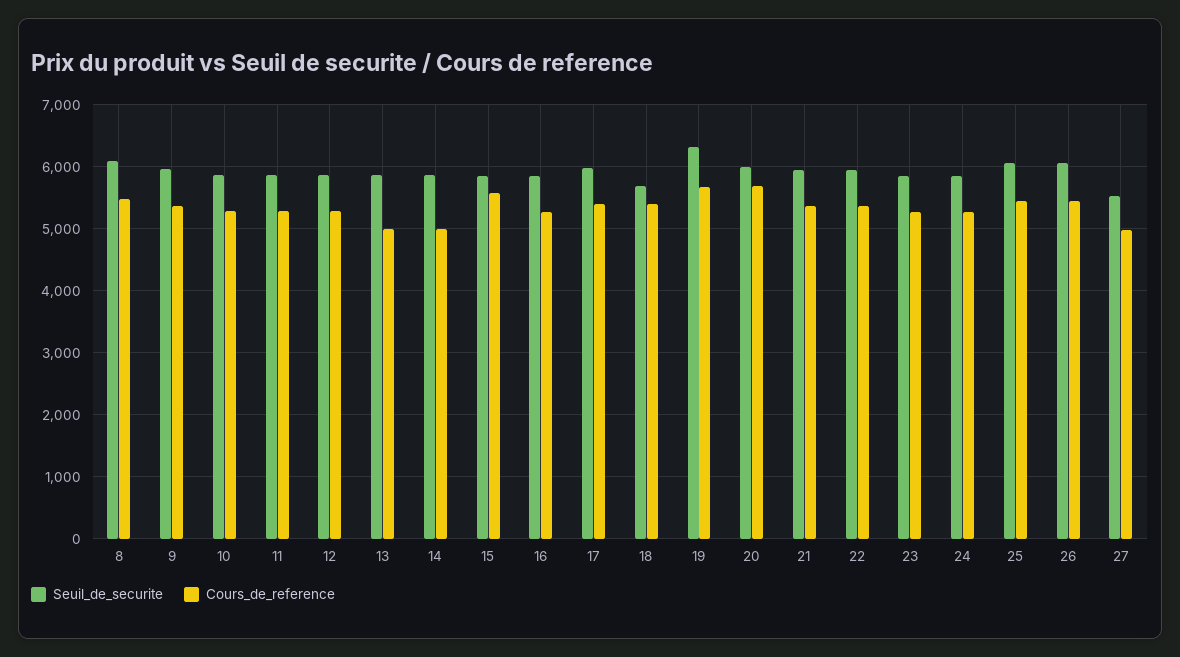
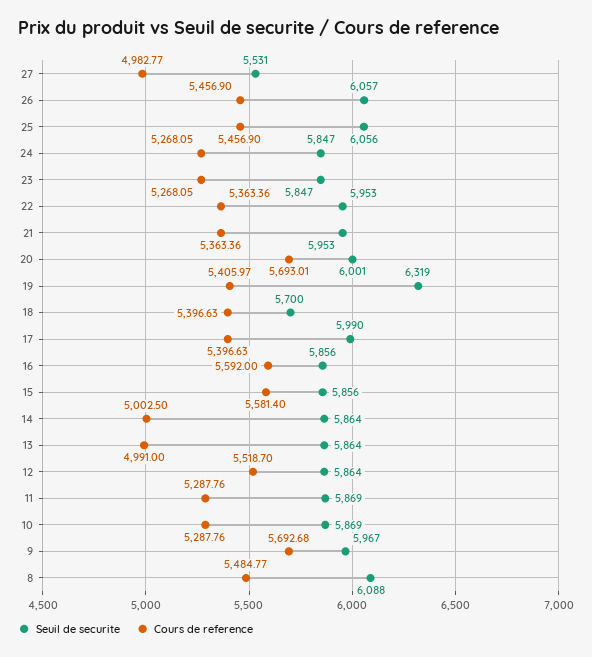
Cours_de_reference, 9: 5400 -> 5692.68
Cours_de_reference, 12: 5300 -> 5518.7
Cours_de_reference, 16: 5300 -> 5592
Cours_de_reference, 19: 5700 -> 5405.97

